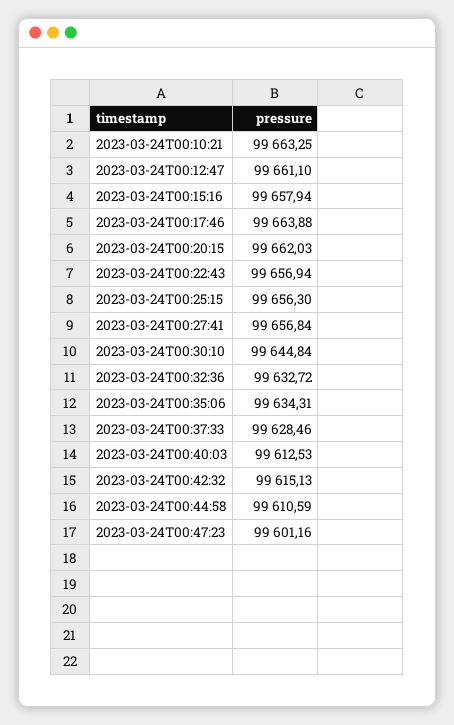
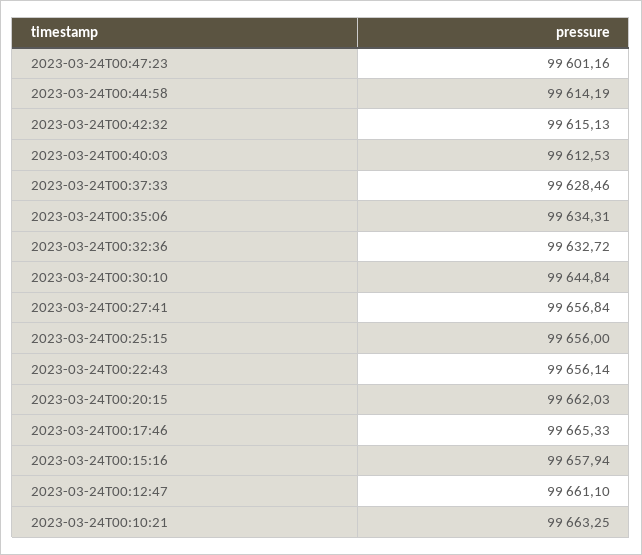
2023-03-24T00:17:46: 99663.88 -> 99665.33
2023-03-24T00:22:43: 99656.94 -> 99656.14
2023-03-24T00:25:15: 99656.3 -> 99656
2023-03-24T00:44:58: 99610.59 -> 99614.19

